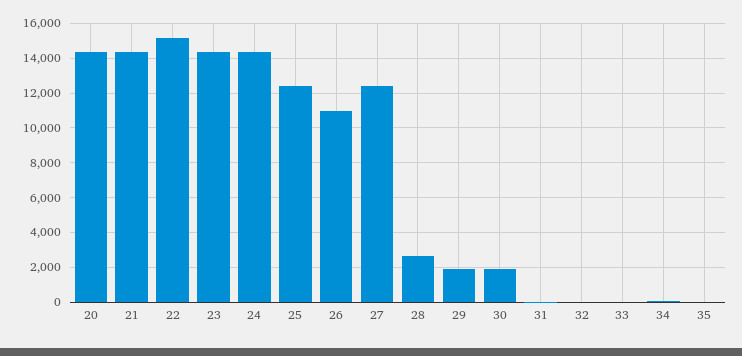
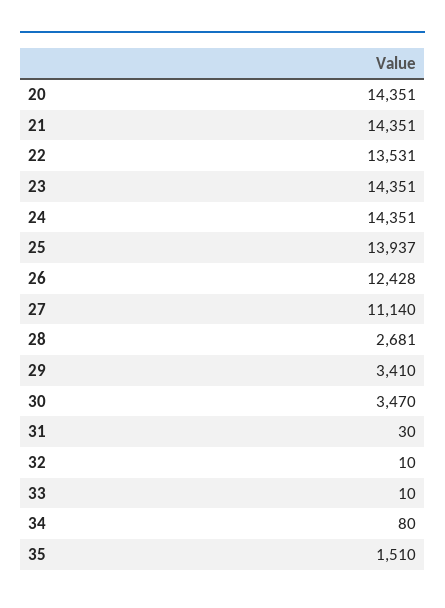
22: 15000 -> 13531
25: 12500 -> 13937
26: 11000 -> 12428
27: 12500 -> 11140
29: 2000 -> 3410
30: 2000 -> 3470
35: 0 -> 1510

